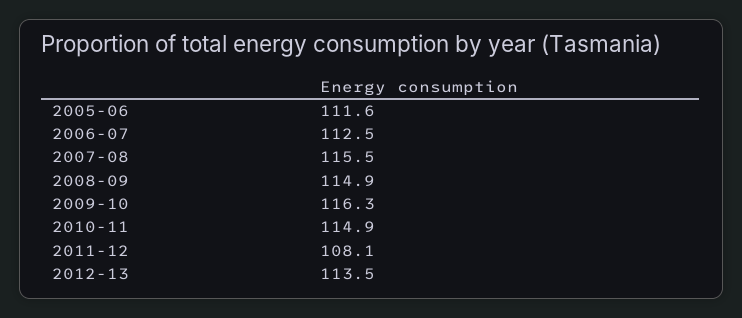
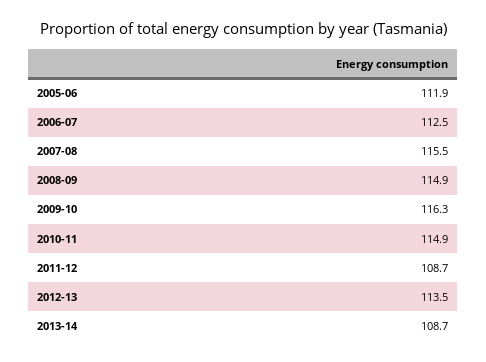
2005-06: 111.6 -> 111.9
2011-12: 108.1 -> 108.7
2013-14: none -> 108.7

